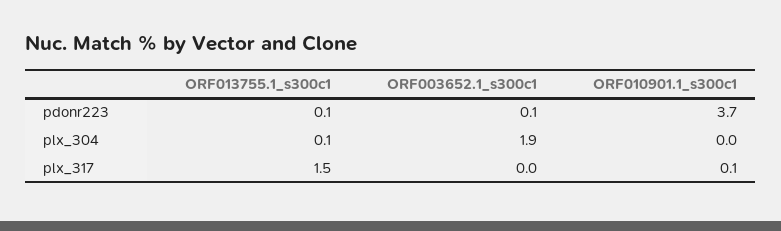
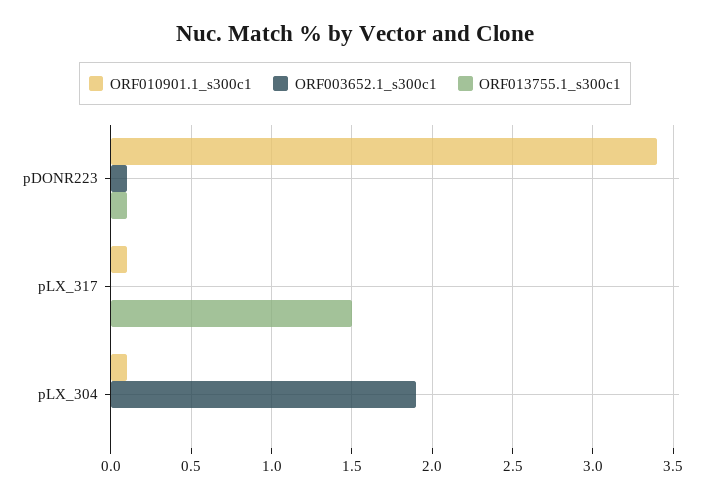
ORF010901.1_s300c1, pdonr223: 3.7 -> 3.4
ORF013755.1_s300c1, plx_304: 0.1 -> 0
ORF010901.1_s300c1, plx_304: 0 -> 0.1

